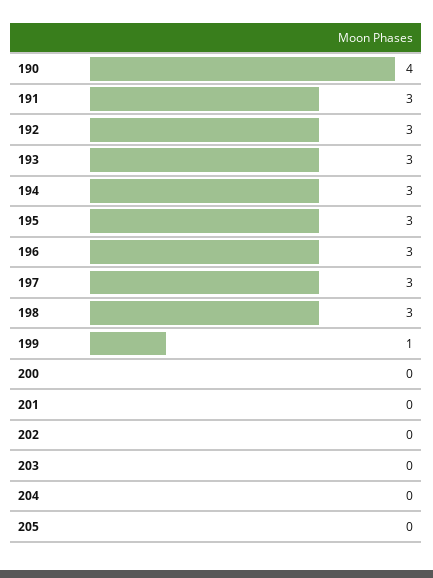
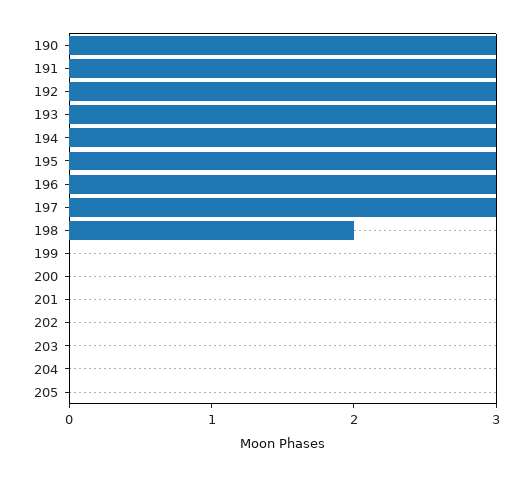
190: 4 -> 3
198: 3 -> 2
199: 1 -> 0

